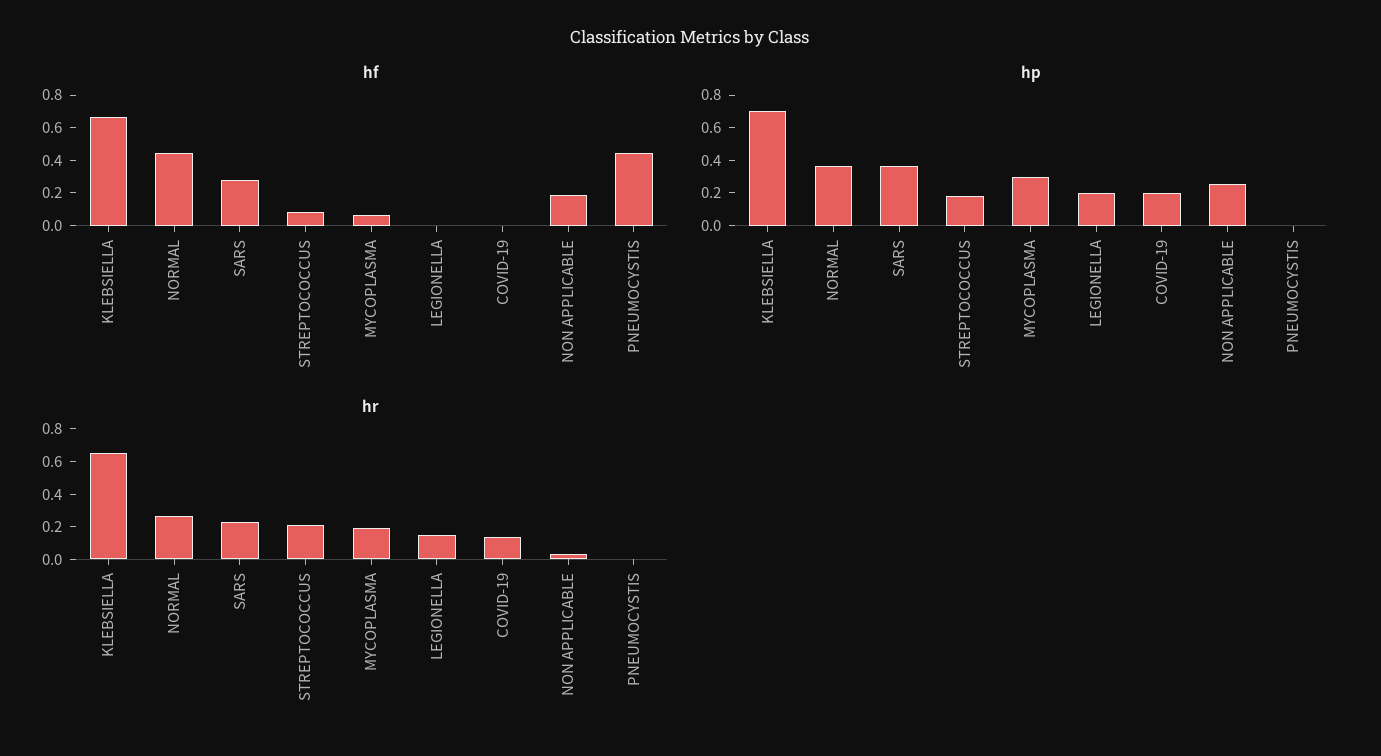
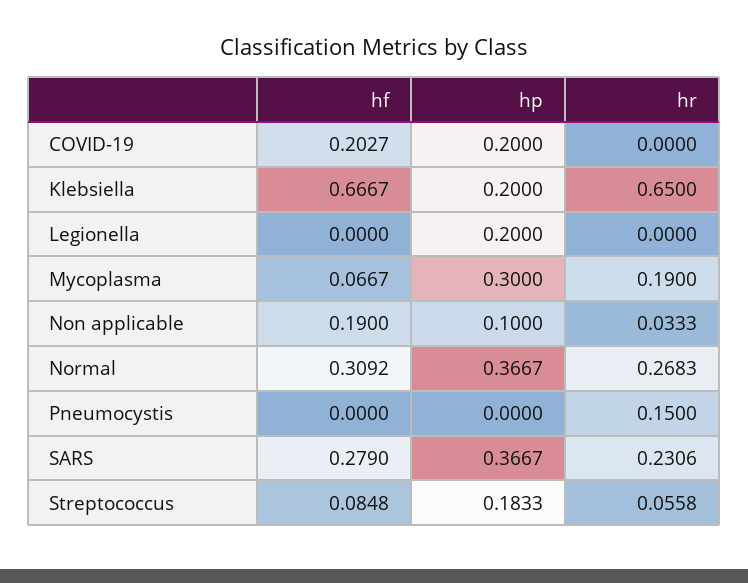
hf, NORMAL: 0.45 -> 0.3092
hf, COVID-19: 0 -> 0.2027
hf, PNEUMOCYSTIS: 0.45 -> 0
hp, KLEBSIELLA: 0.7 -> 0.2
hp, NON APPLICABLE: 0.25 -> 0.1
hr, STREPTOCOCCUS: 0.2 -> 0.0558
hr, LEGIONELLA: 0.15 -> 0
hr, COVID-19: 0.15 -> 0
hr, PNEUMOCYSTIS: 0 -> 0.15

